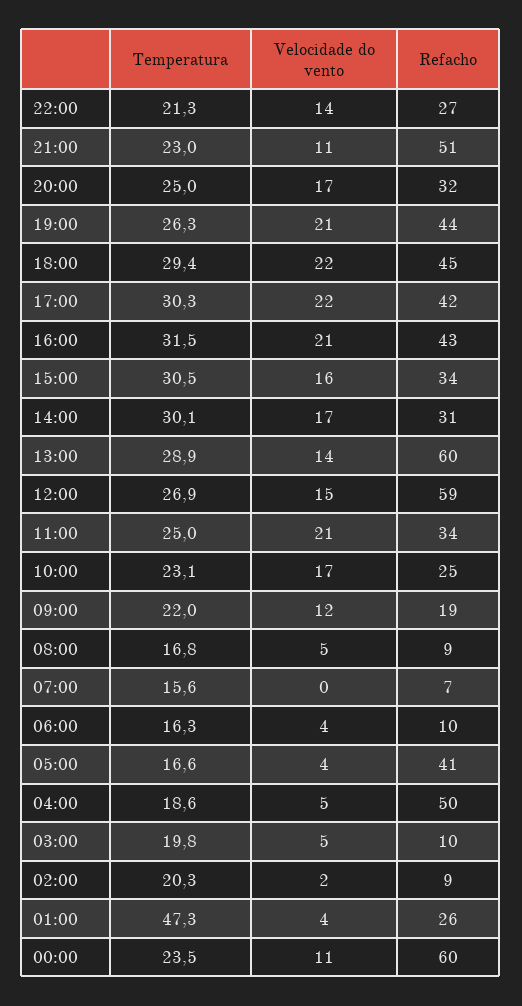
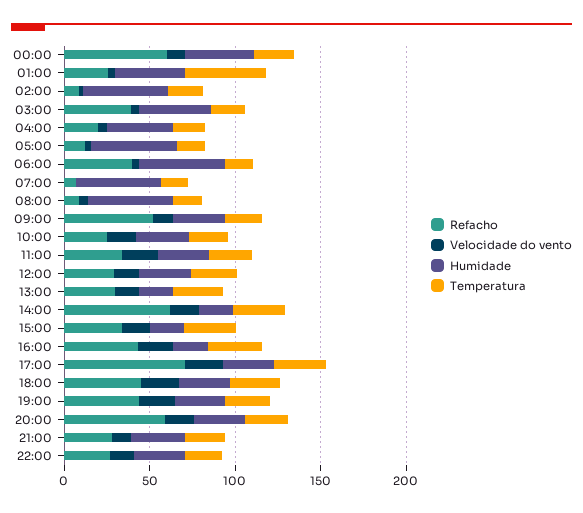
Refacho, 21:00: 51 -> 30
Refacho, 20:00: 32 -> 60
Refacho, 17:00: 42 -> 70
Refacho, 14:00: 31 -> 60
Refacho, 13:00: 60 -> 30
Refacho, 12:00: 59 -> 30
Refacho, 09:00: 19 -> 50
Refacho, 06:00: 10 -> 40
Refacho, 05:00: 41 -> 10
Refacho, 04:00: 50 -> 20
Refacho, 03:00: 10 -> 40
Humidade, 00:00: none -> 40
Humidade, 01:00: none -> 40
Humidade, 02:00: none -> 50
Humidade, 03:00: none -> 40
Humidade, 04:00: none -> 40
Humidade, 05:00: none -> 50
Humidade, 06:00: none -> 50
Humidade, 07:00: none -> 50
Humidade, 08:00: none -> 50
Humidade, 09:00: none -> 30
Humidade, 10:00: none -> 30
Humidade, 11:00: none -> 30
Humidade, 12:00: none -> 30
Humidade, 13:00: none -> 20
Humidade, 14:00: none -> 20
Humidade, 15:00: none -> 20
Humidade, 16:00: none -> 20
Humidade, 17:00: none -> 30
Humidade, 18:00: none -> 30
Humidade, 19:00: none -> 30
Humidade, 20:00: none -> 30
Humidade, 21:00: none -> 30
Humidade, 22:00: none -> 30

